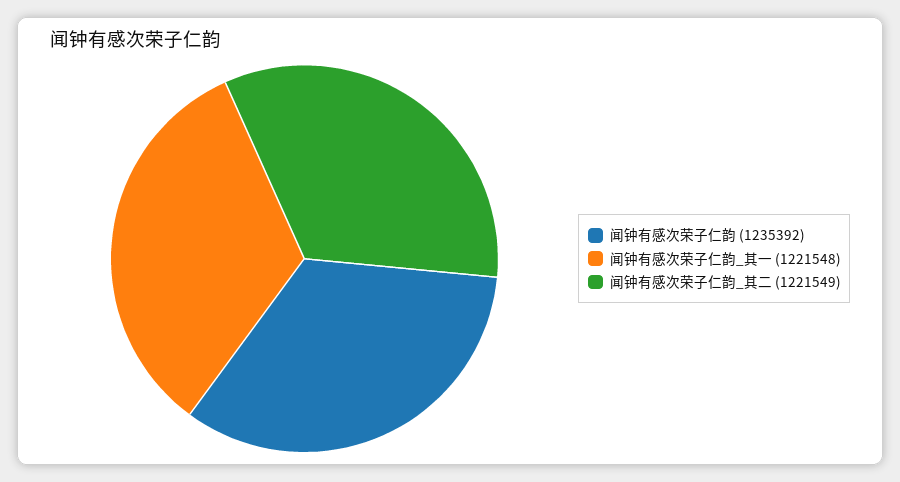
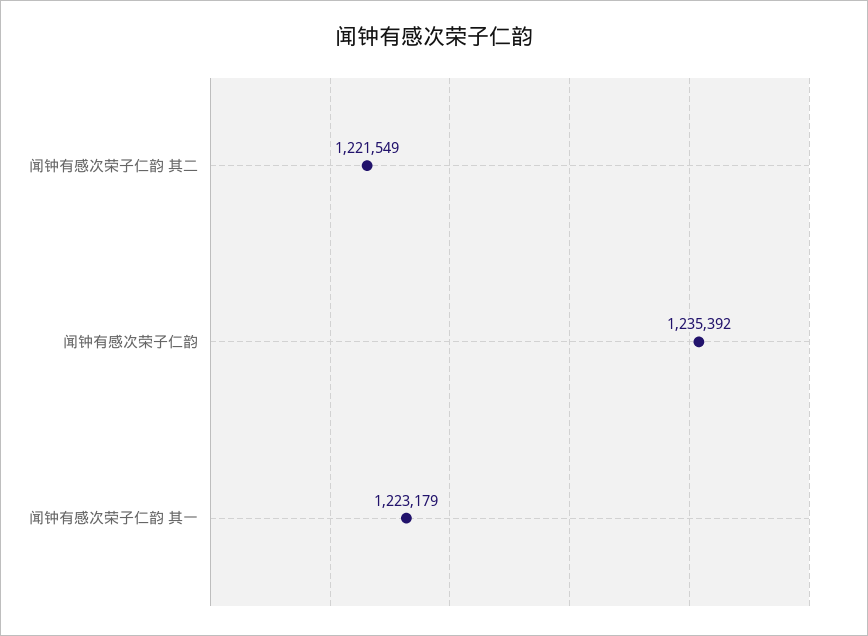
闻钟有感次荣子仁韵_其一: 1221548 -> 1223179

